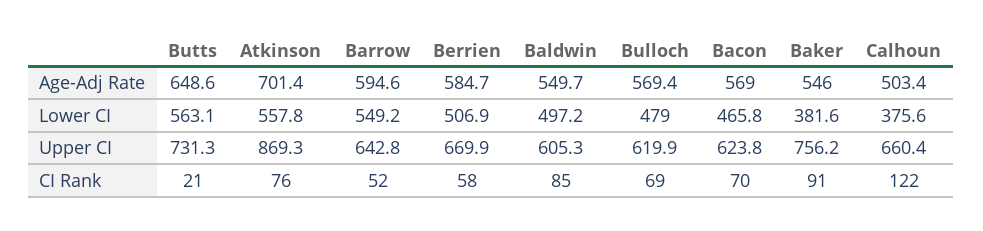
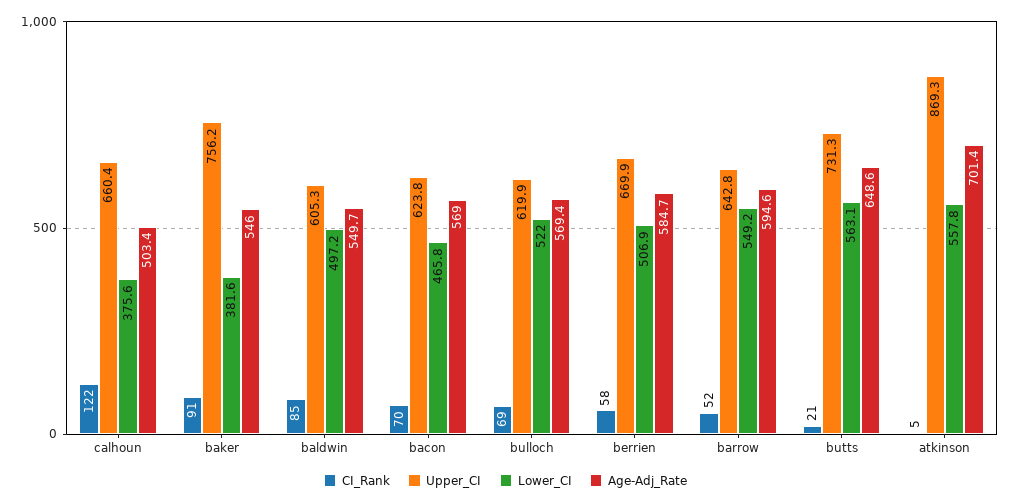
Lower CI, Bulloch: 479 -> 522
CI Rank, Atkinson: 76 -> 5

